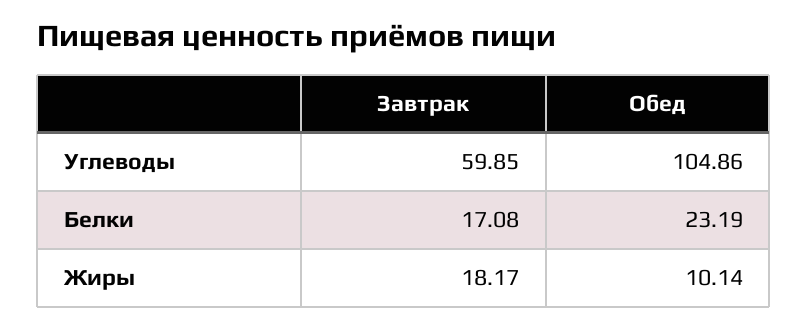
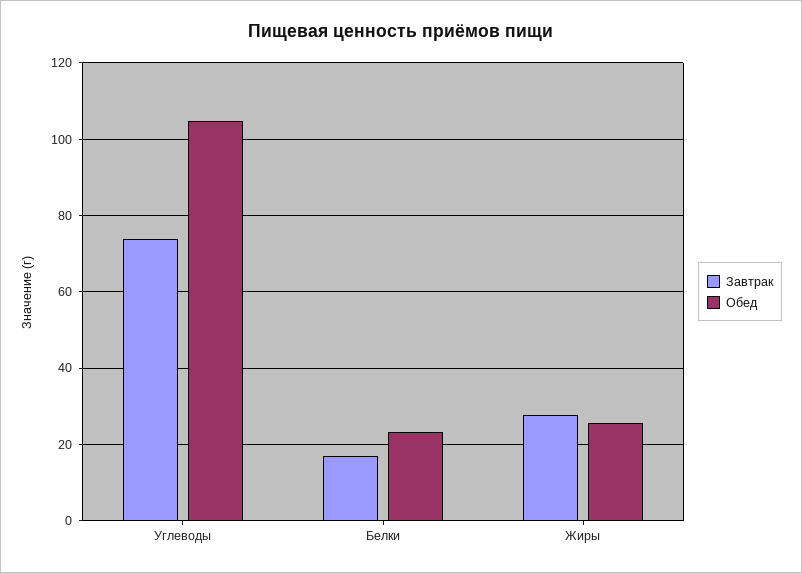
Завтрак, Углеводы: 59.85 -> 74
Завтрак, Жиры: 18.17 -> 28
Обед, Жиры: 10.14 -> 26

